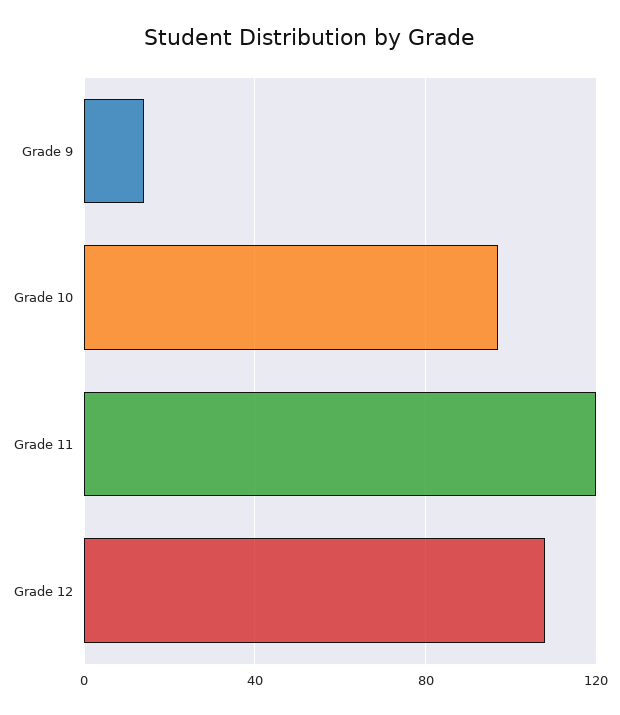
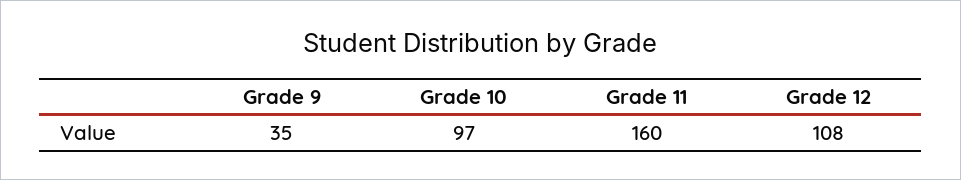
Grade 9: 15 -> 35
Grade 11: 120 -> 160

